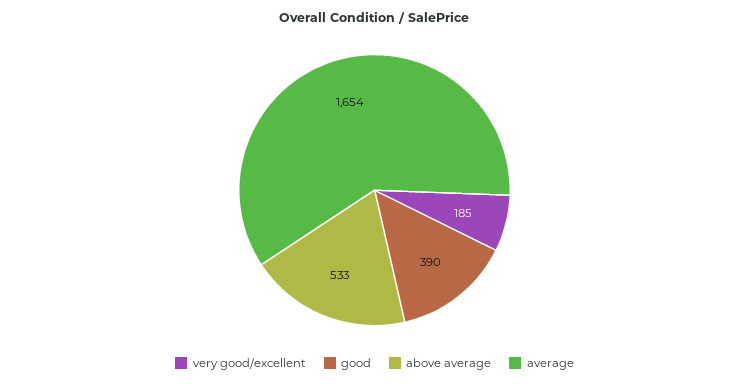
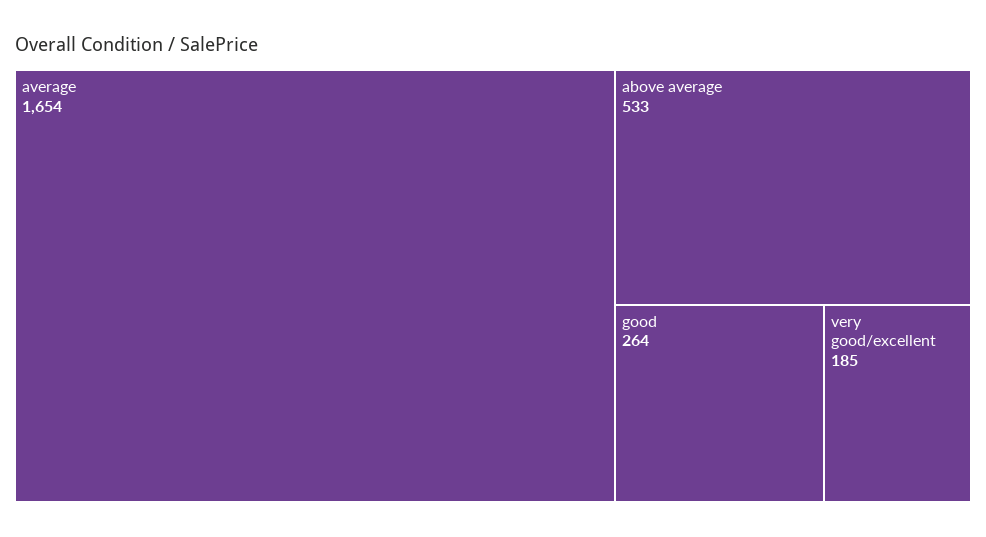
good: 390 -> 264

